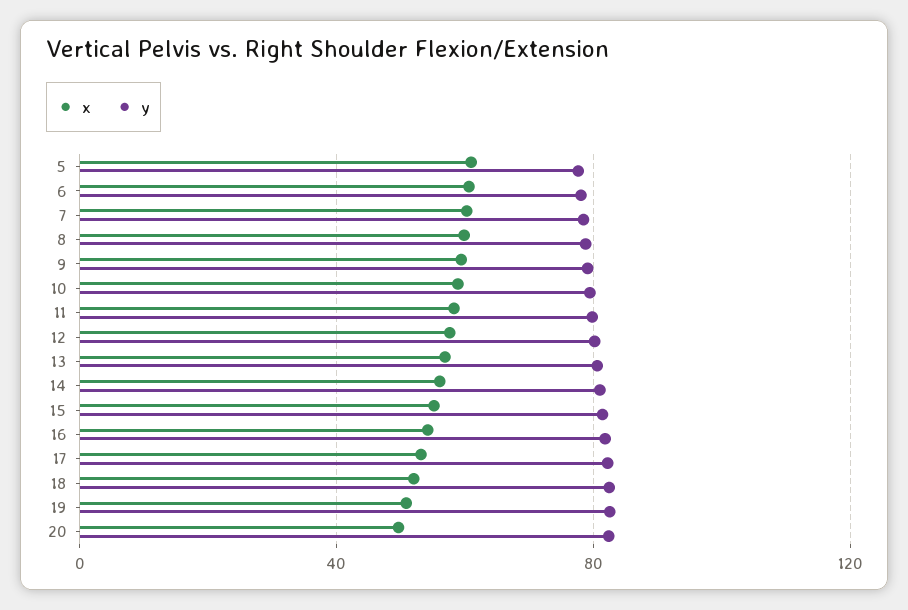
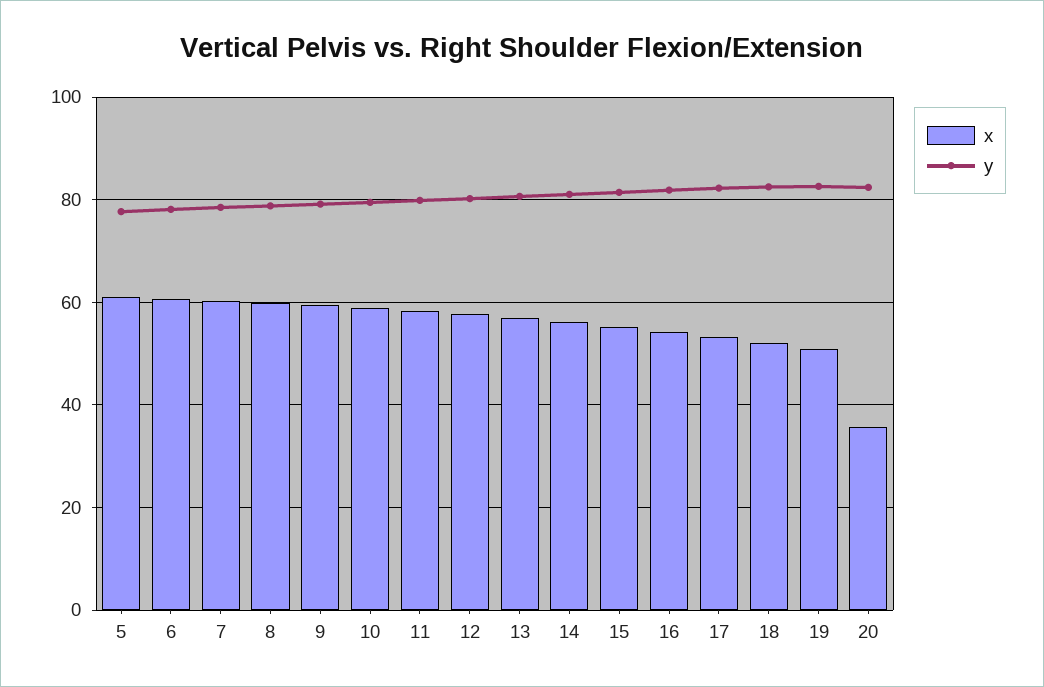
x, 20: 50 -> 36

